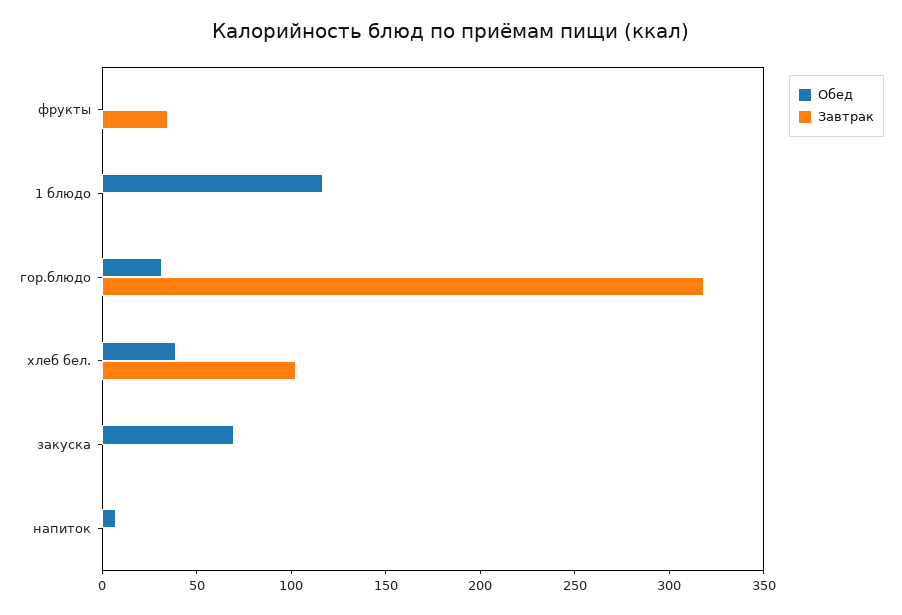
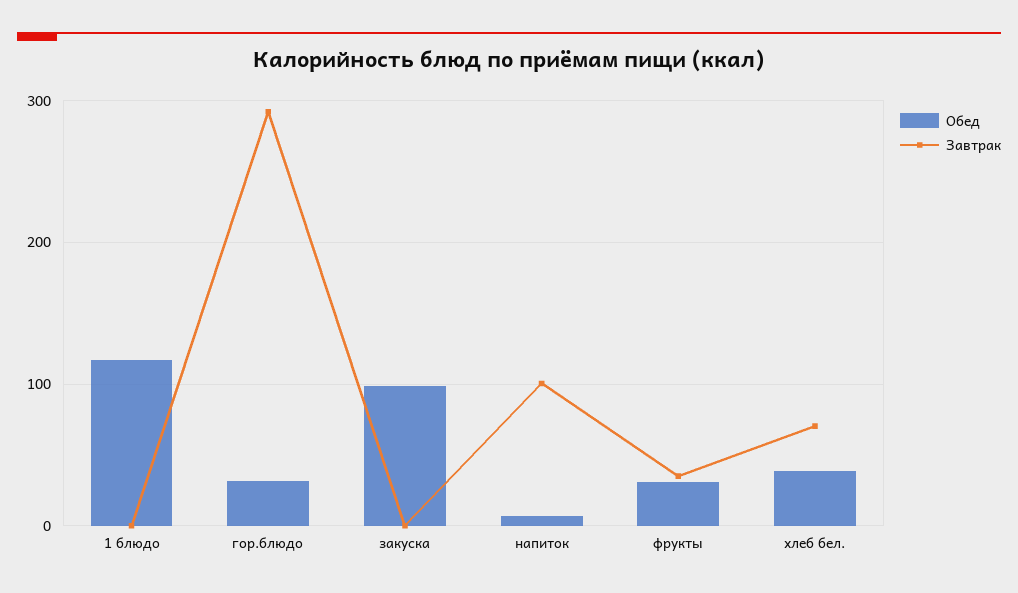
Обед, фрукты: 0 -> 30
Завтрак, гор.блюдо: 320 -> 290
Завтрак, хлеб бел.: 100 -> 70
Обед, закуска: 70 -> 100
Завтрак, напиток: 0 -> 100

